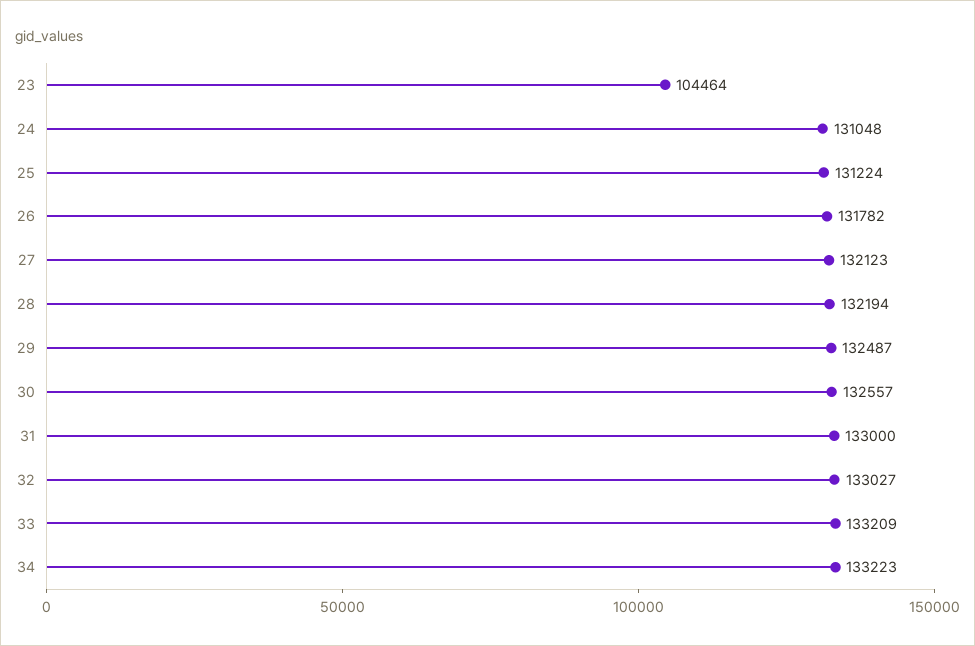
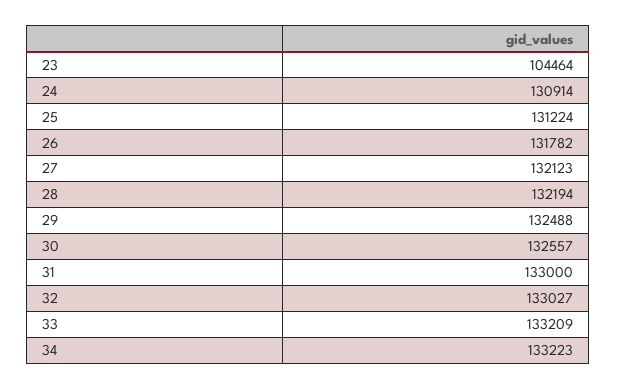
24: 131048 -> 130914
29: 132487 -> 132488

